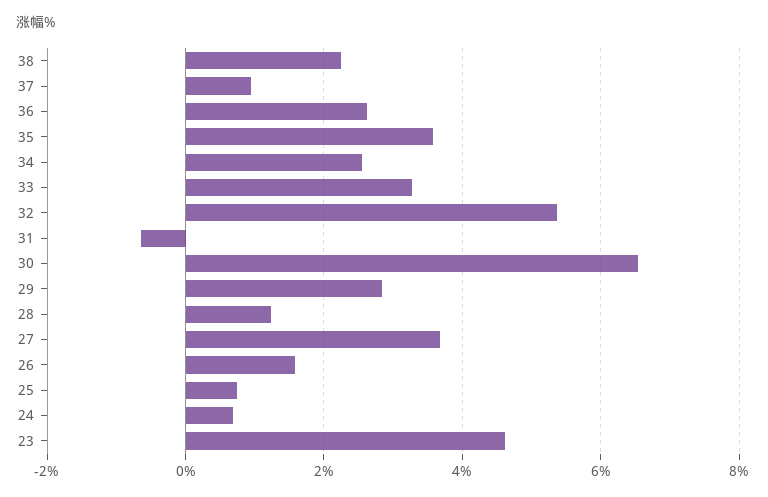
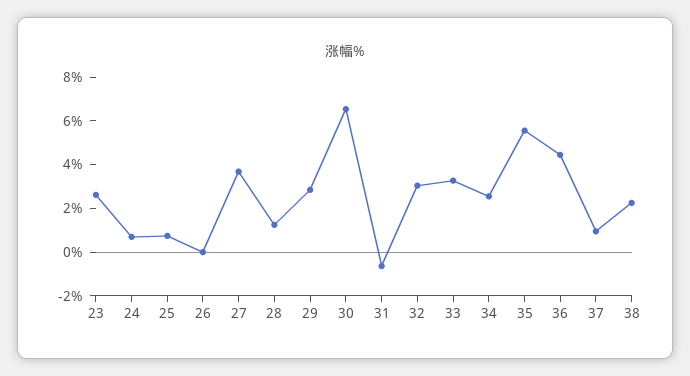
36: 2.6 -> 4.5
35: 3.6 -> 5.5
32: 5.4 -> 3
26: 1.6 -> 0
23: 4.6 -> 2.5

